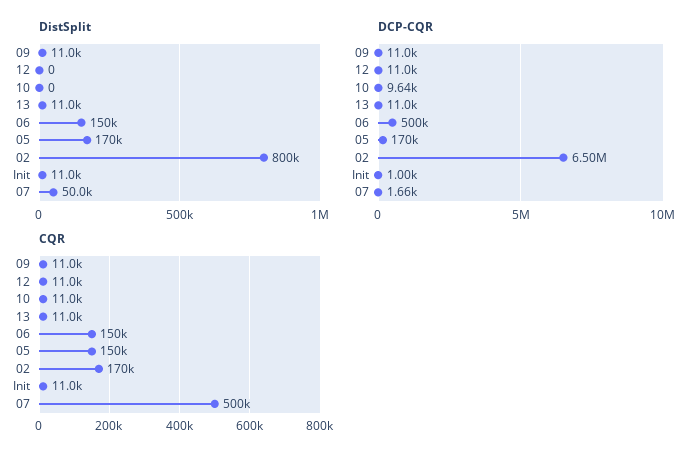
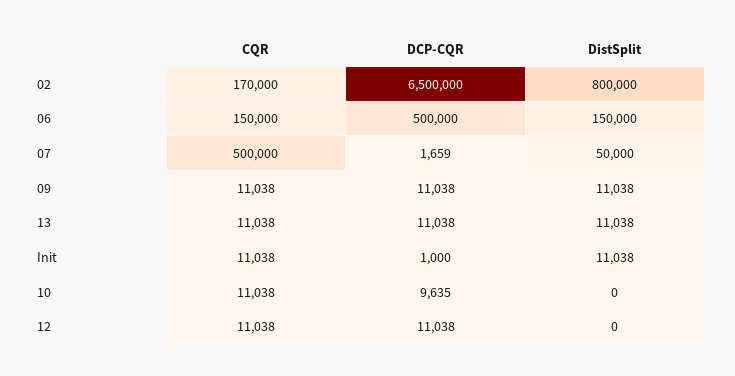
DistSplit, 05: 170000 -> none
DCP-CQR, 05: 170000 -> none
CQR, 05: 150000 -> none

